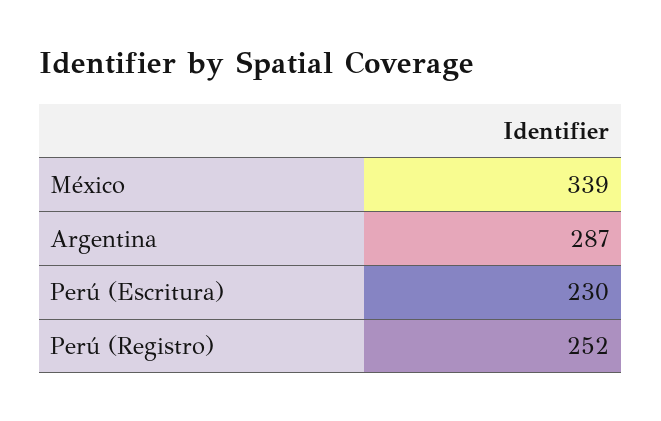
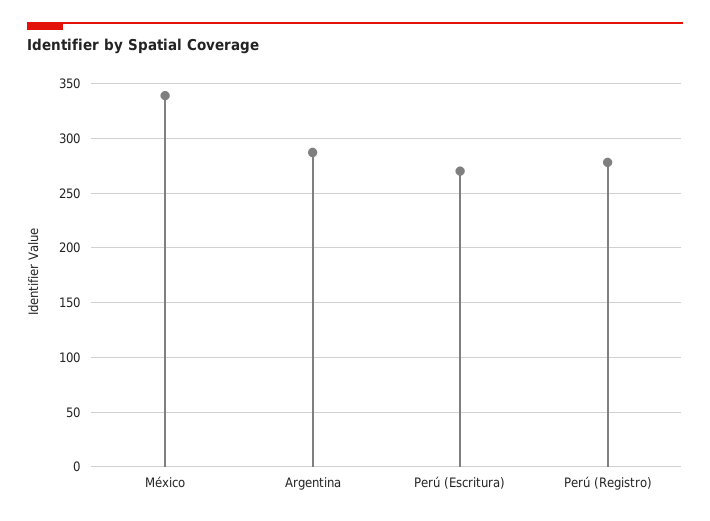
Perú (Escritura): 230 -> 270
Perú (Registro): 252 -> 280

